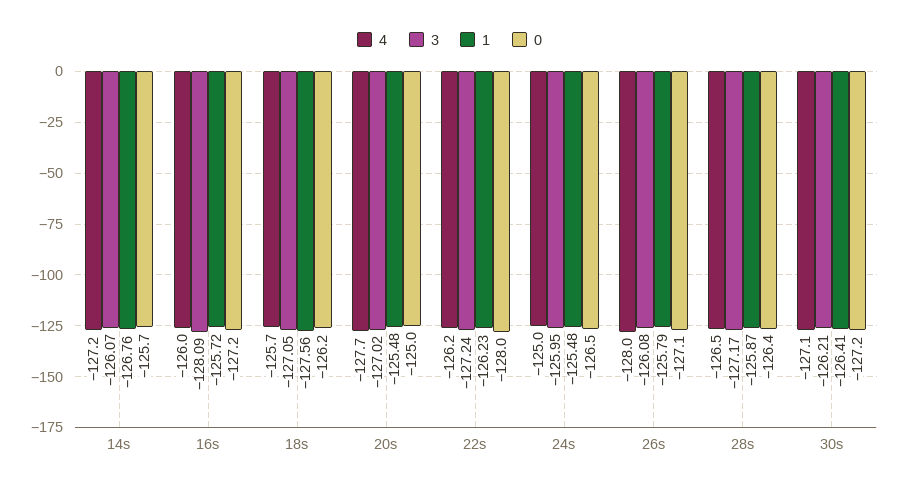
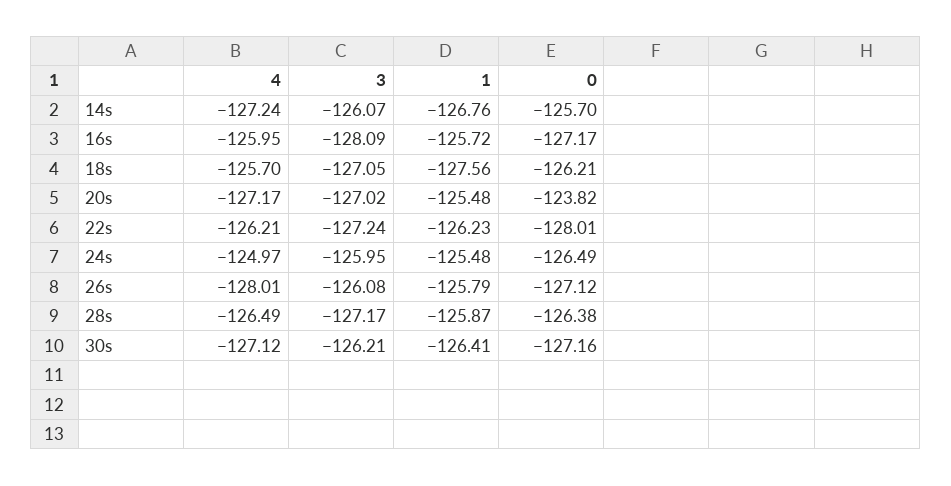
4, 20s: -127.7 -> -127.17
0, 20s: -125 -> -123.82

